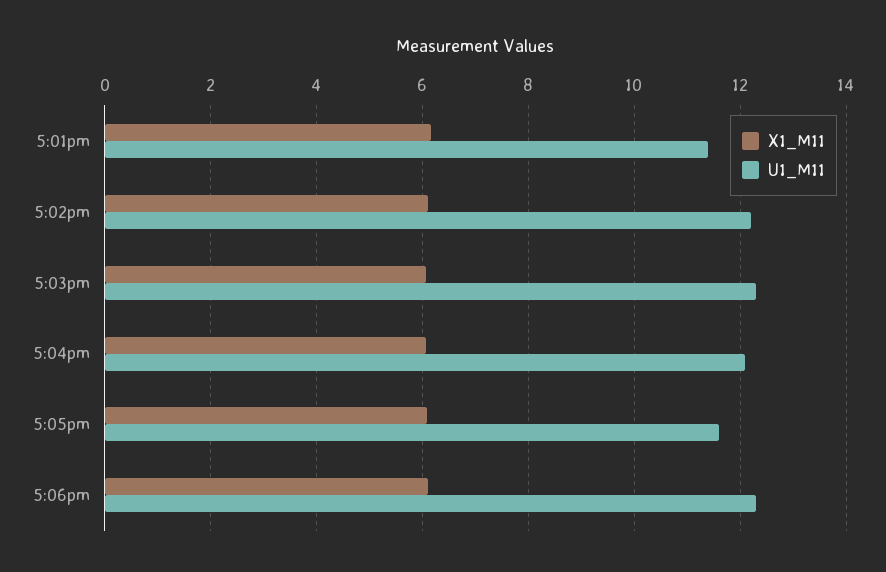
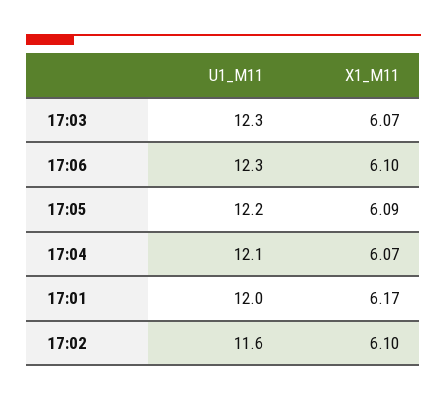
U1_M11, 5:01pm: 11.4 -> 12
U1_M11, 5:02pm: 12.2 -> 11.6
U1_M11, 5:05pm: 11.6 -> 12.2

